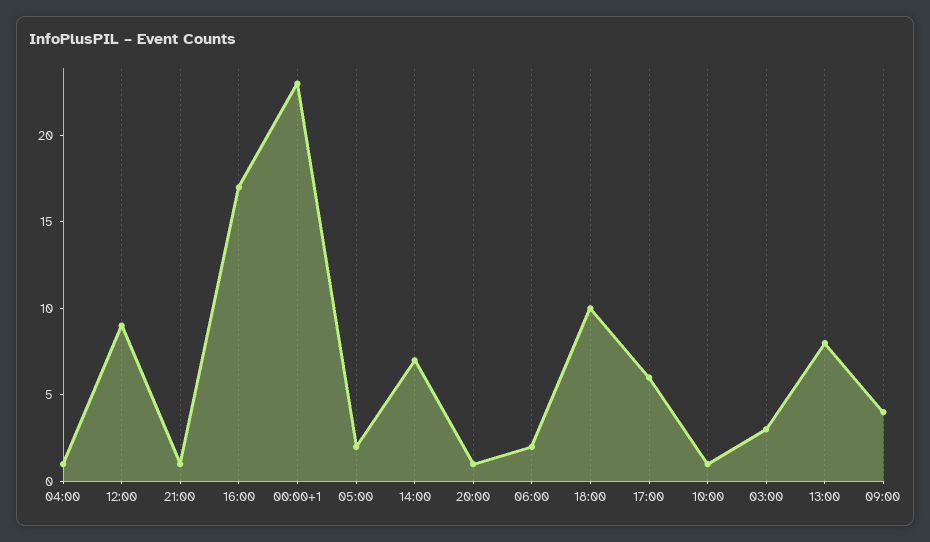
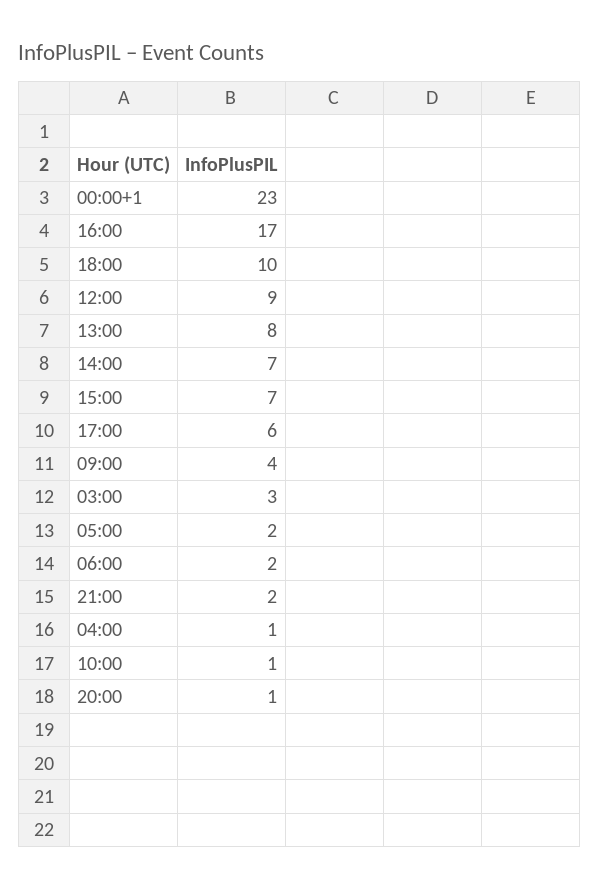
21:00: 1 -> 2
15:00: none -> 7

